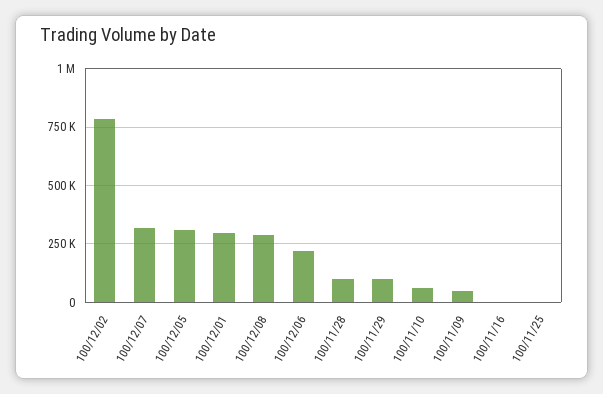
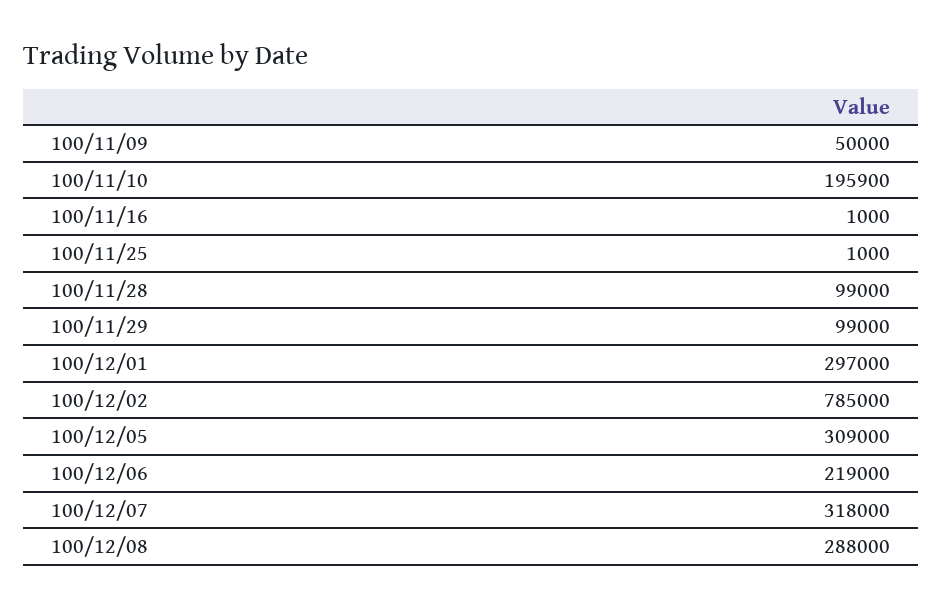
100/11/10: 50000 -> 195900

